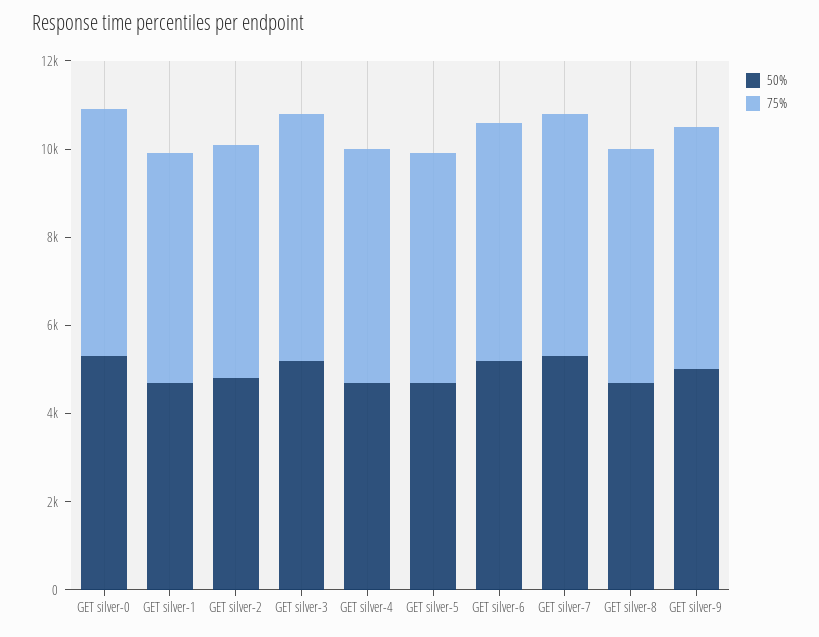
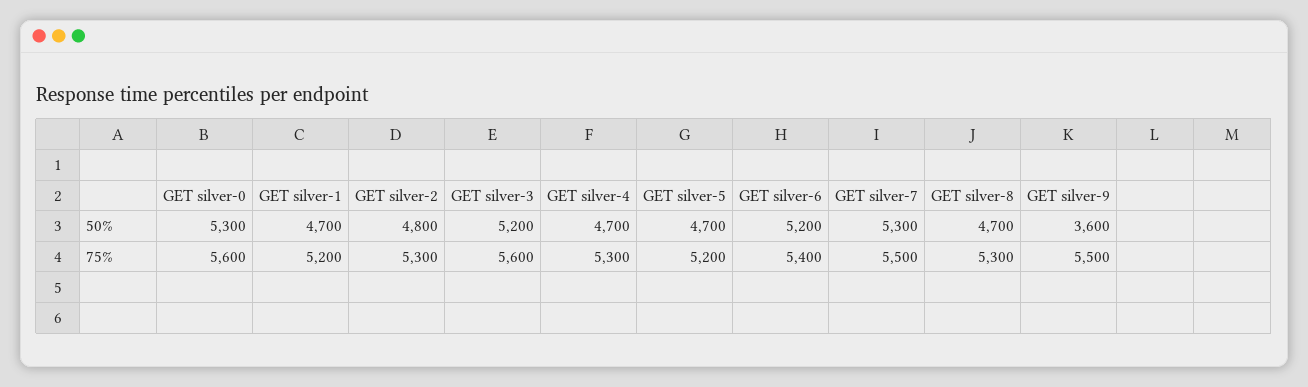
50%, GET silver-9: 5000 -> 3600

